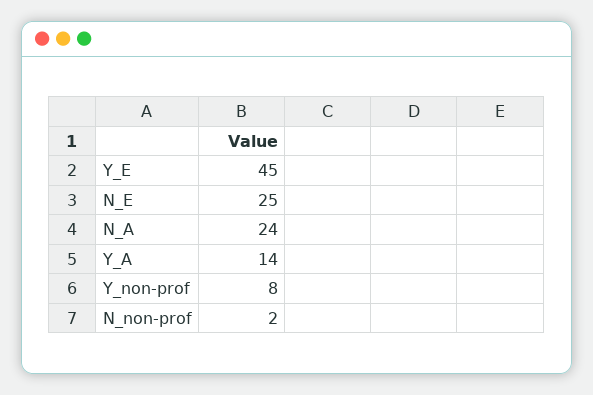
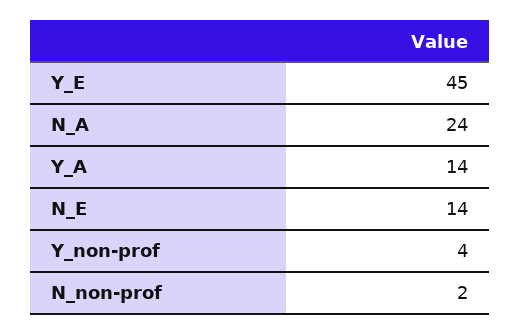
N_E: 25 -> 14
Y_non-prof: 8 -> 4

